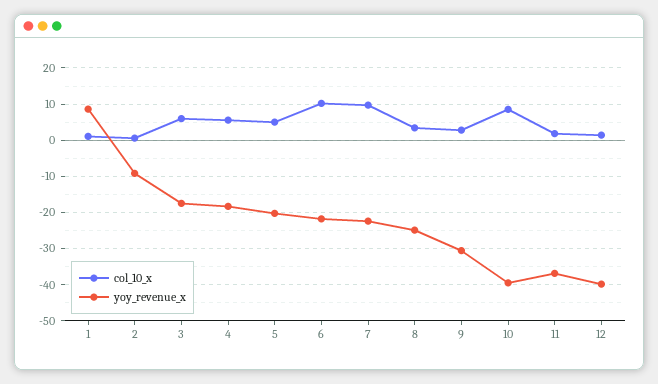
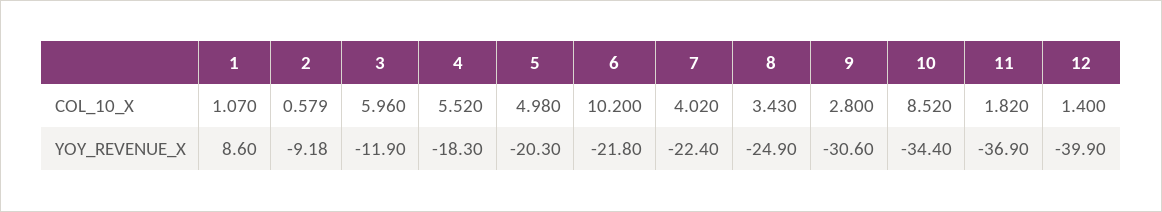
yoy_revenue_x, 3: -18 -> -11.9
col_10_x, 7: 10 -> 4.02
yoy_revenue_x, 10: -40 -> -34.4

